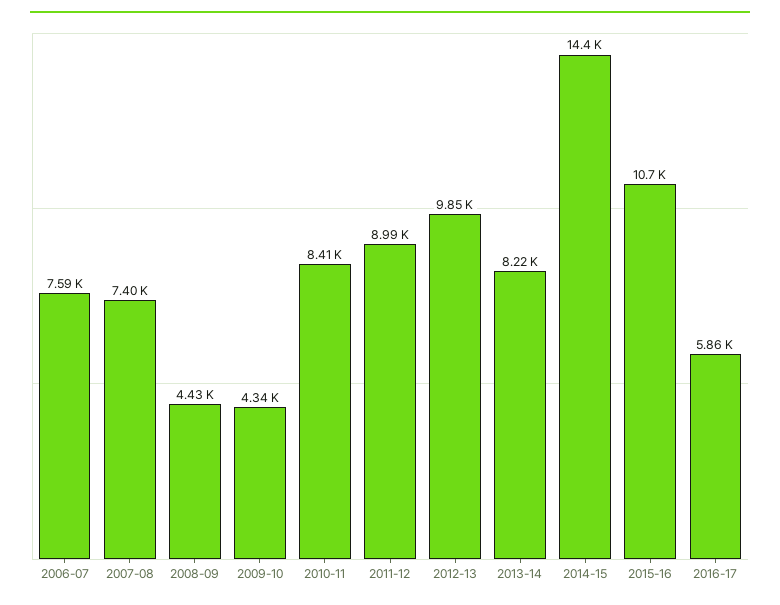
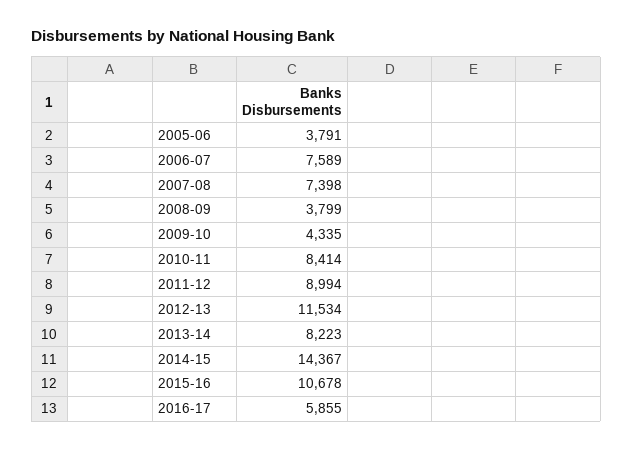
2008-09: 4430 -> 3799
2012-13: 9850 -> 11534
2005-06: none -> 3791

